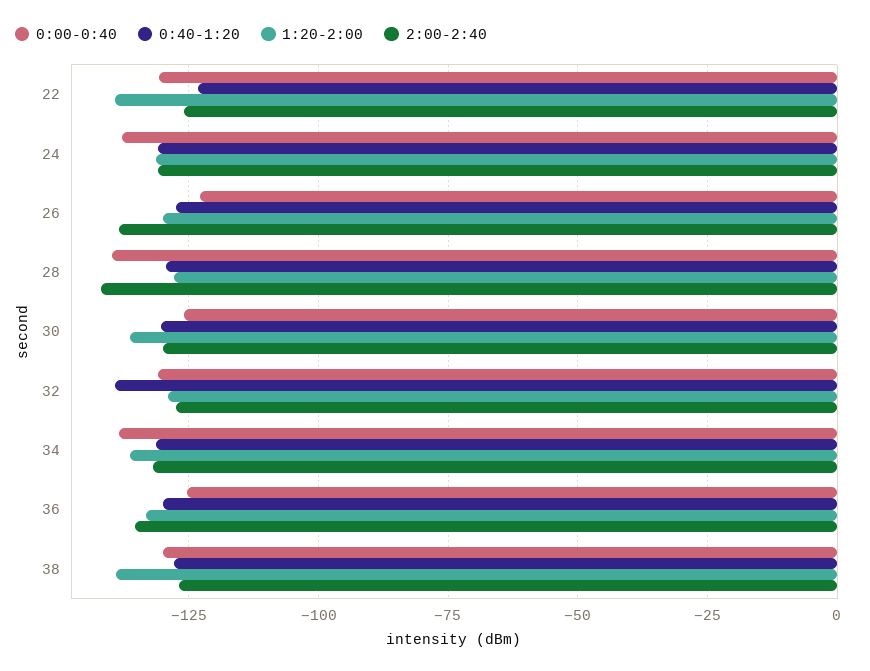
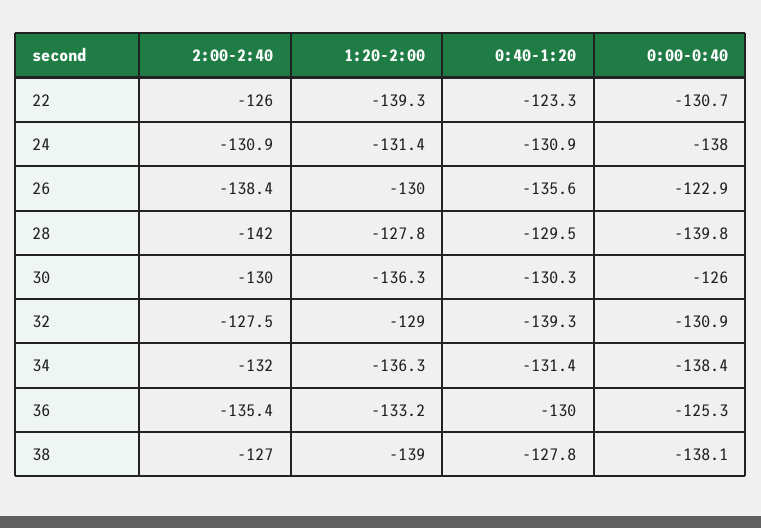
0:40-1:20, 26: -127.5 -> -135.6
0:00-0:40, 38: -130 -> -138.1

